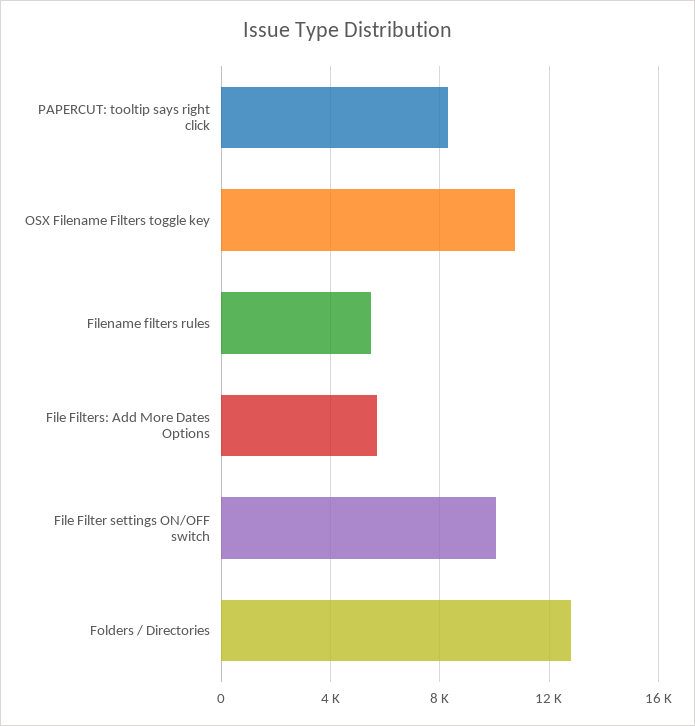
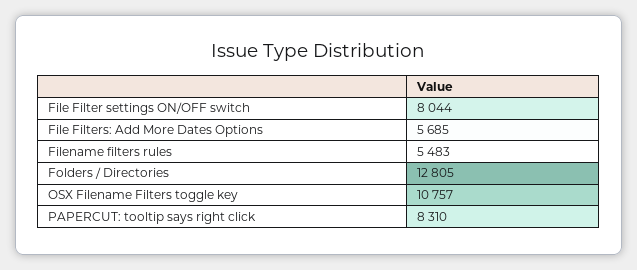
File Filter settings ON/OFF switch: 10000 -> 8044

